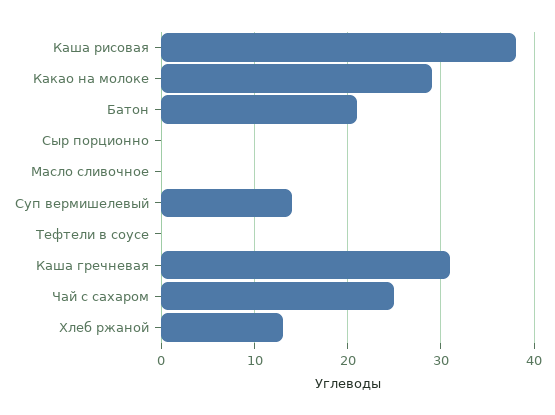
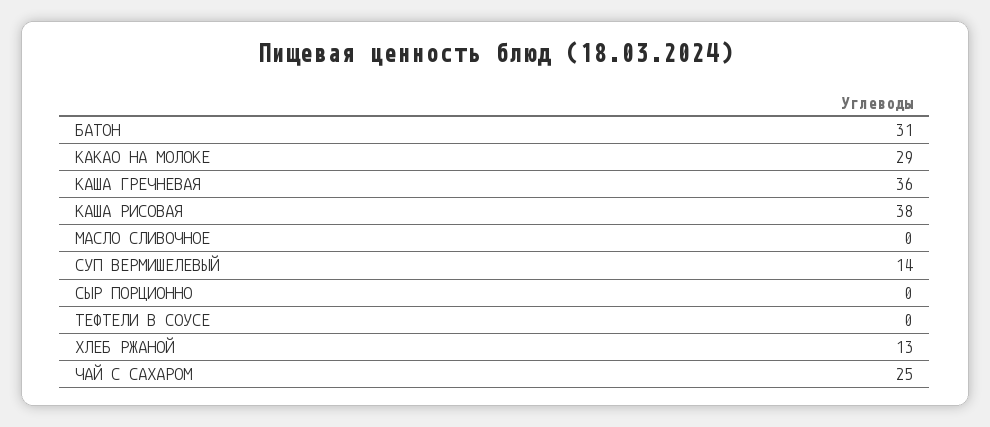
Батон: 21 -> 31
Каша гречневая: 31 -> 36

